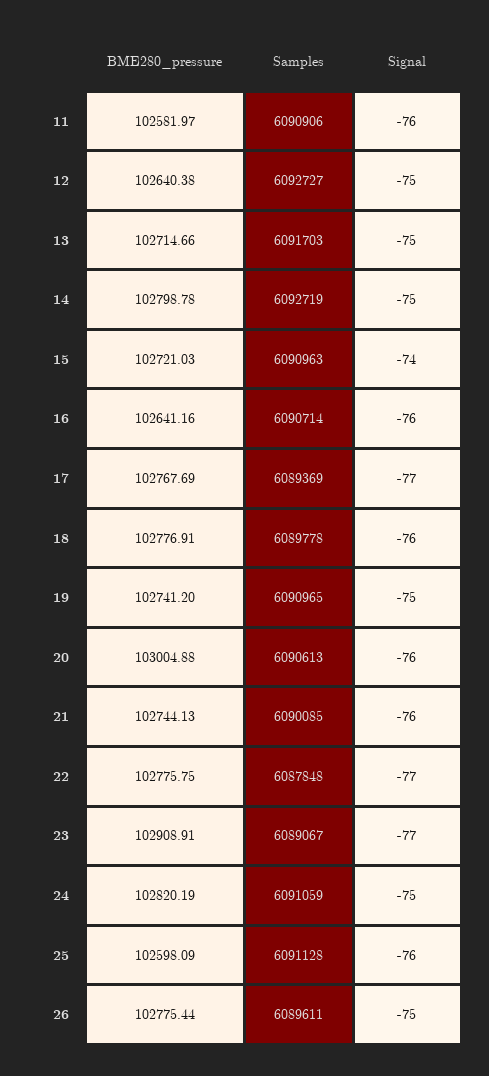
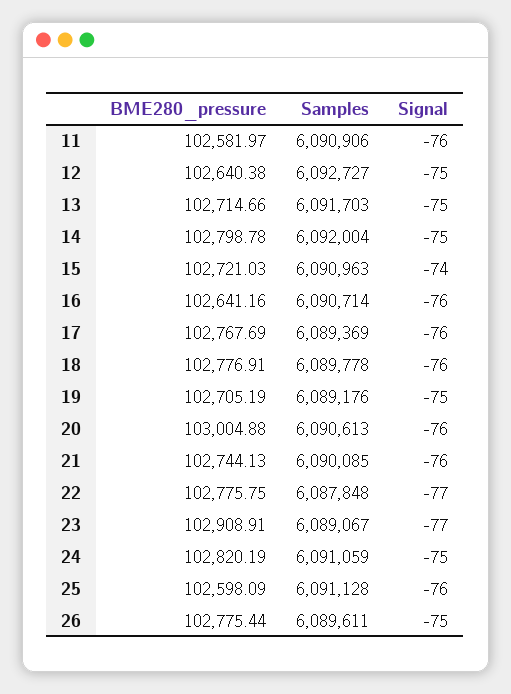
Samples, 14: 6092719 -> 6092004
Signal, 17: -77 -> -76
BME280_pressure, 19: 102741.2 -> 102705.19
Samples, 19: 6090965 -> 6089176

